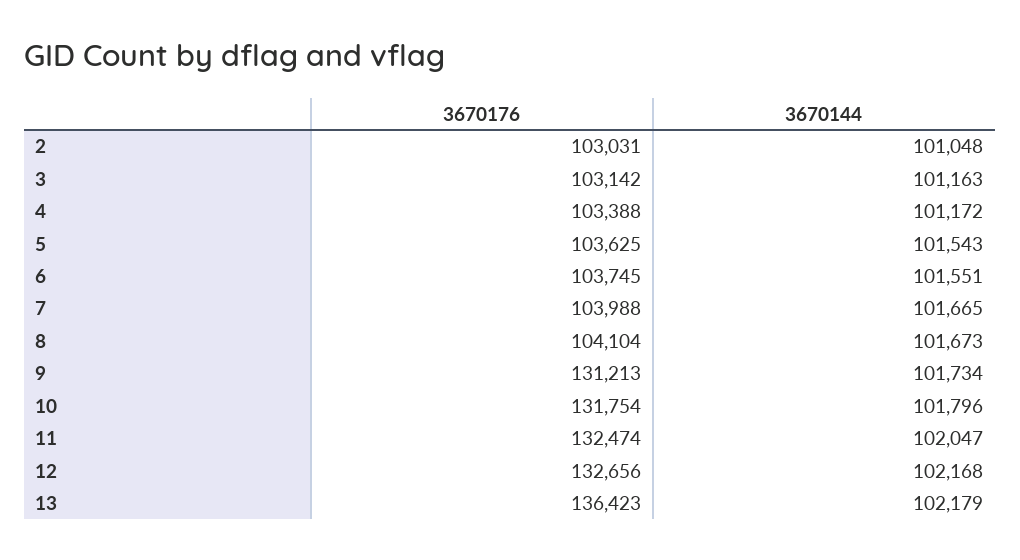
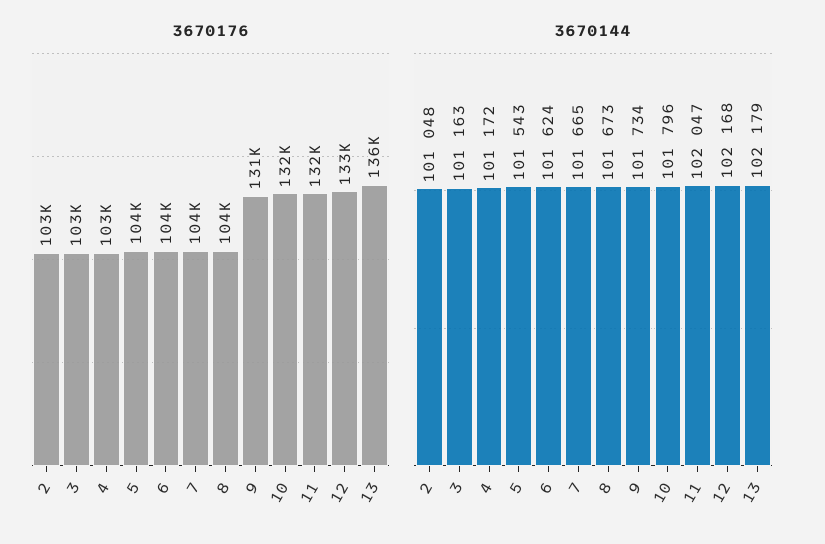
3670144, 6: 101551 -> 101624

